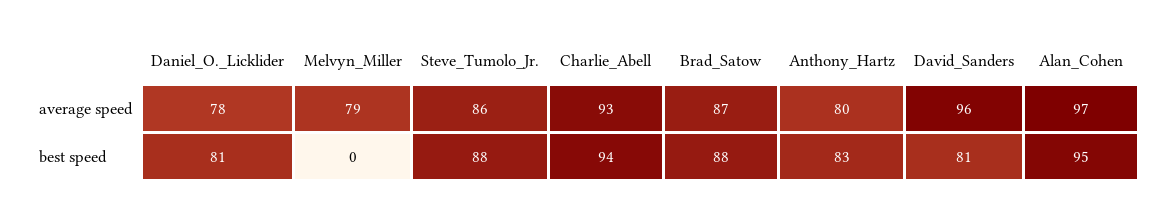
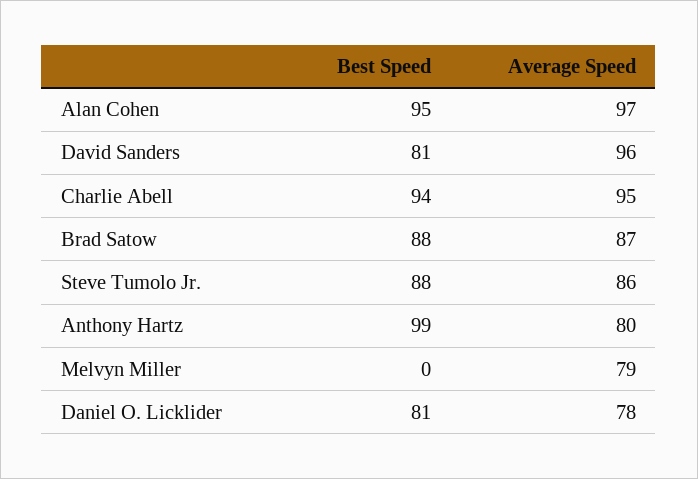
Charlie_Abell, average speed: 93 -> 95
Anthony_Hartz, best speed: 83 -> 99

